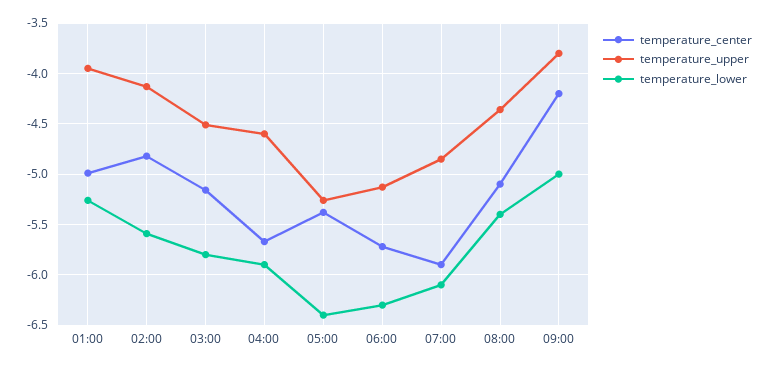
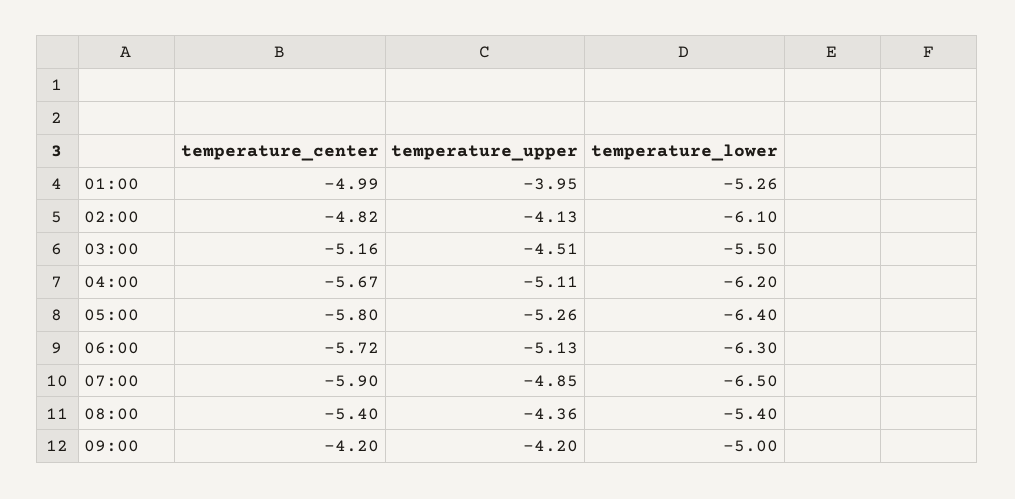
temperature_lower, 02:00: -5.6 -> -6.1
temperature_lower, 03:00: -5.8 -> -5.5
temperature_upper, 04:00: -4.6 -> -5.11
temperature_lower, 04:00: -5.9 -> -6.2
temperature_center, 05:00: -5.4 -> -5.8
temperature_lower, 07:00: -6.1 -> -6.5
temperature_center, 08:00: -5.1 -> -5.4
temperature_upper, 09:00: -3.8 -> -4.2

